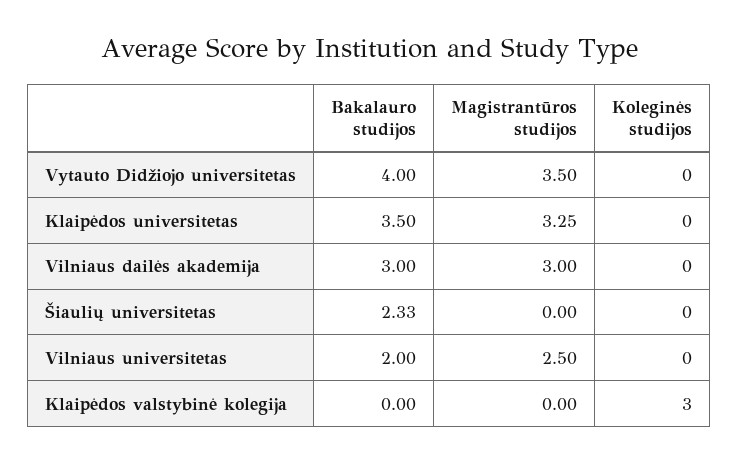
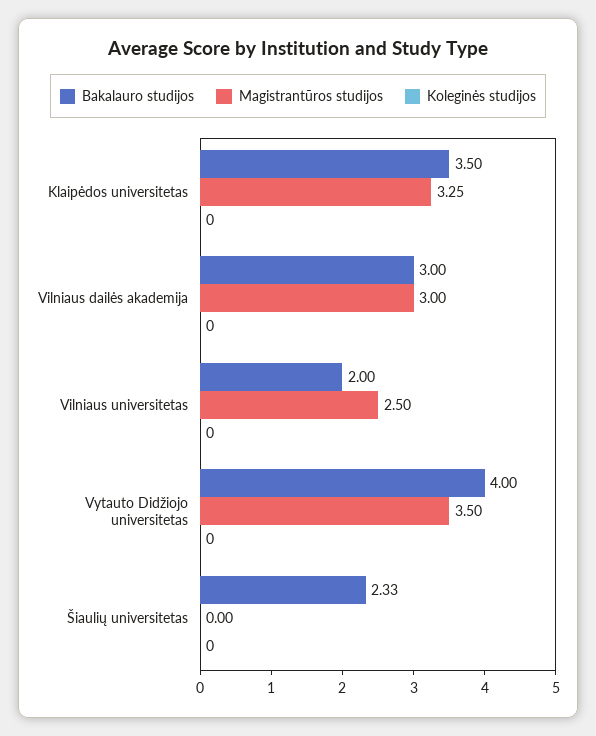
Bakalauro studijos, Klaipėdos valstybinė kolegija: 0 -> none
Magistrantūros studijos, Klaipėdos valstybinė kolegija: 0 -> none
Koleginės studijos, Klaipėdos valstybinė kolegija: 3 -> none

